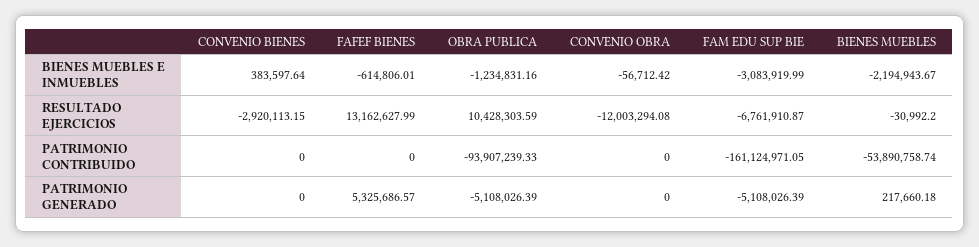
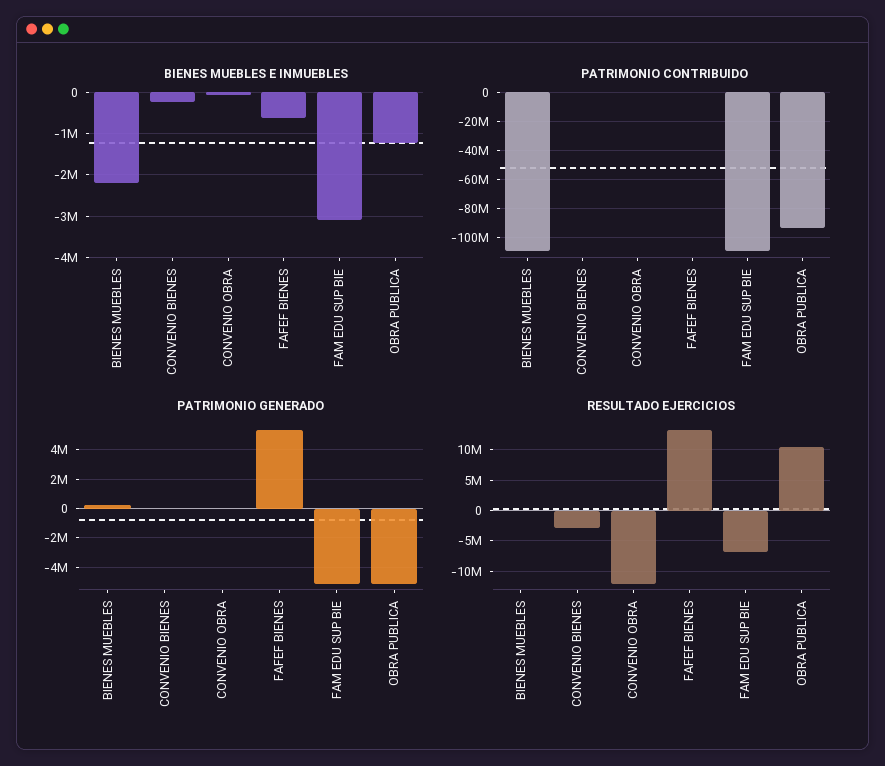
BIENES MUEBLES E INMUEBLES, CONVENIO BIENES: 383597.64 -> -200000
PATRIMONIO CONTRIBUIDO, FAM EDU SUP BIE: -161124971.05 -> -110000000
PATRIMONIO CONTRIBUIDO, BIENES MUEBLES: -53890758.74 -> -110000000

